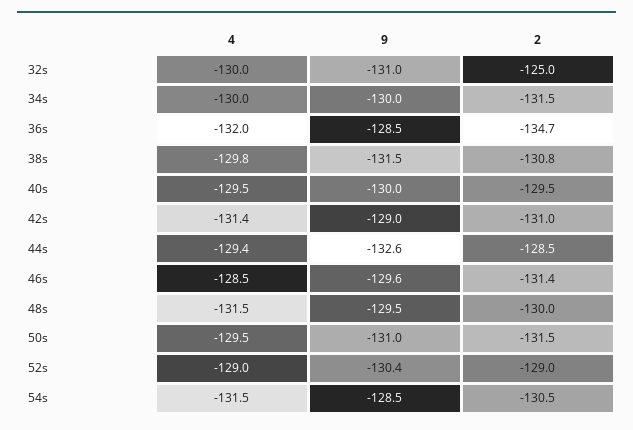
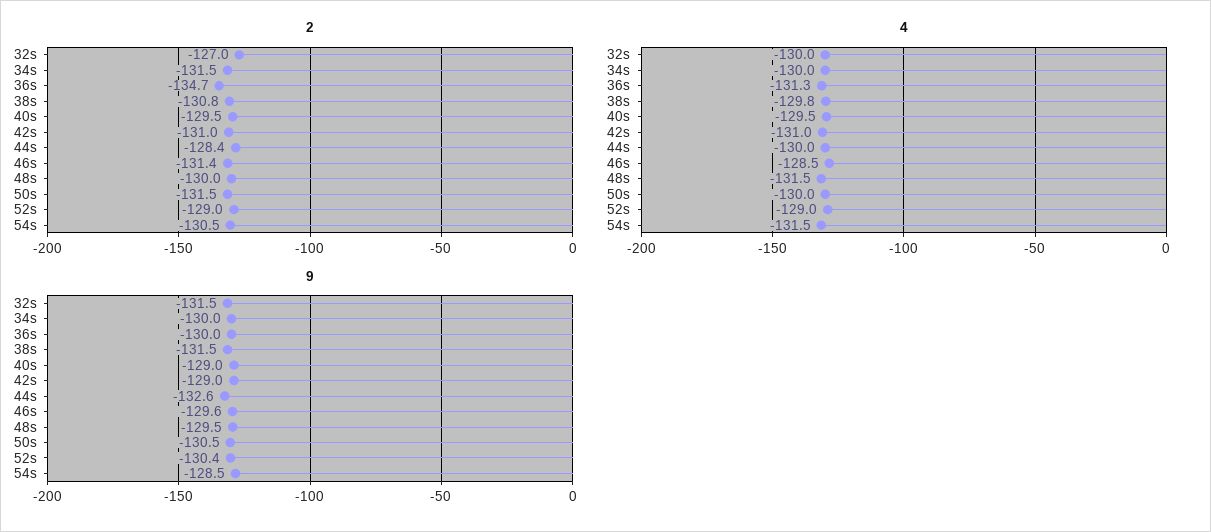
9, 32s: -131 -> -131.5
2, 32s: -125 -> -127
4, 36s: -132 -> -131.3
9, 36s: -128.5 -> -130
9, 40s: -130 -> -129
4, 42s: -131.4 -> -131
4, 44s: -129.4 -> -130
2, 44s: -128.5 -> -128.4
4, 50s: -129.5 -> -130
9, 50s: -131 -> -130.5

